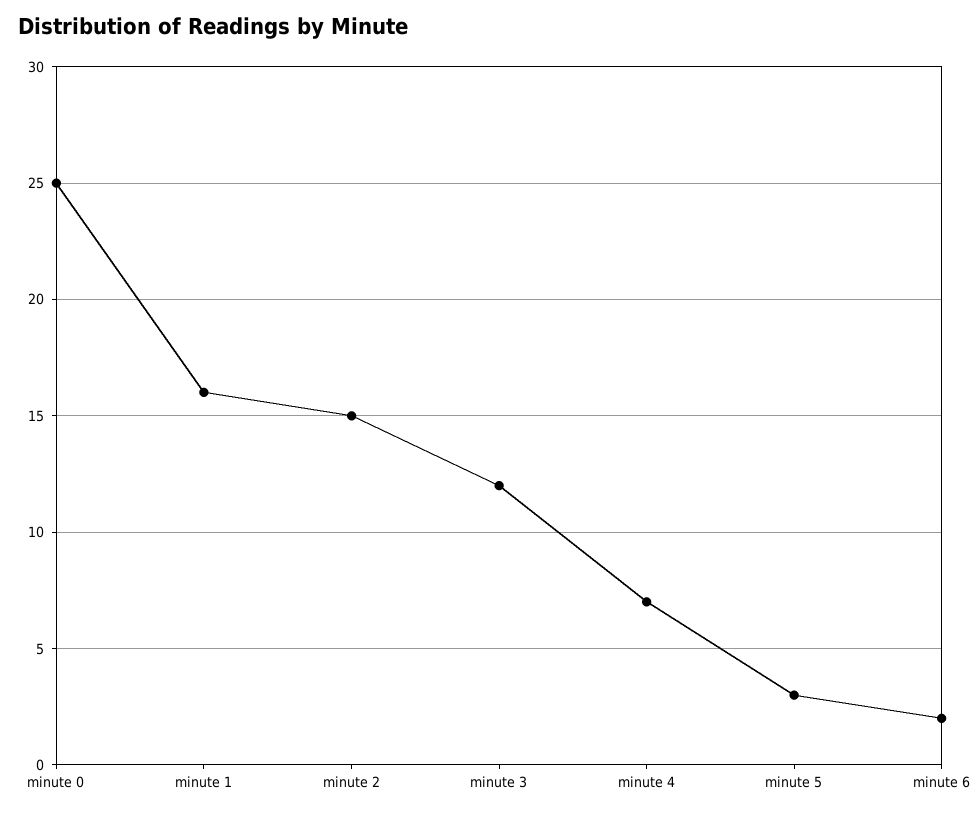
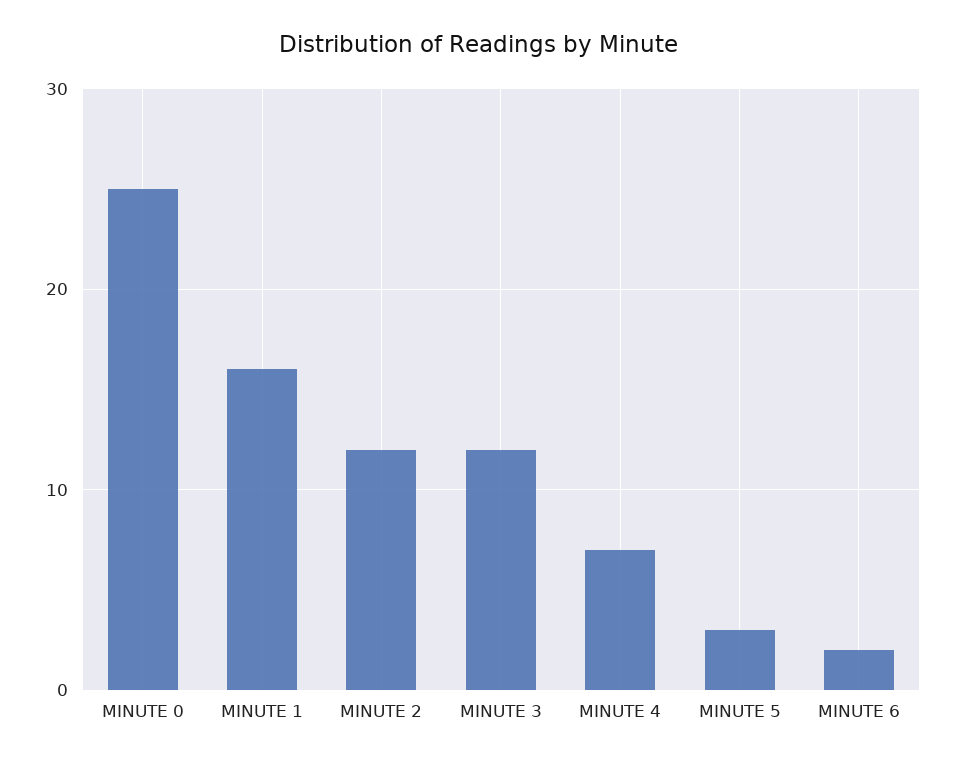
minute 2: 15 -> 12

